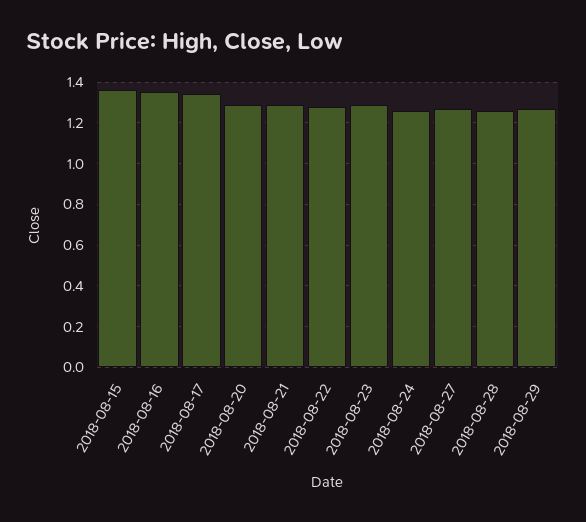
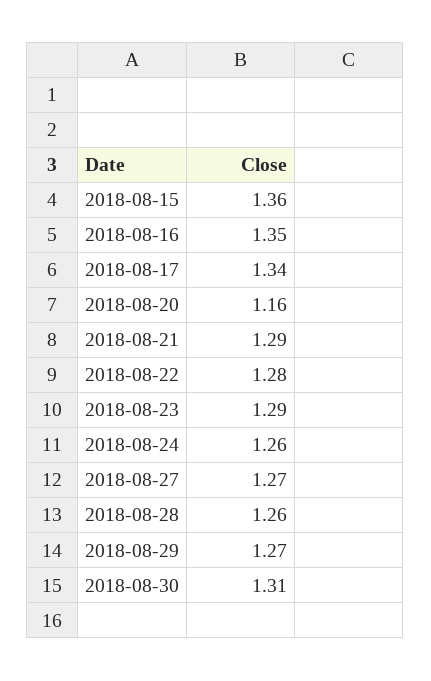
2018-08-20: 1.3 -> 1.16
2018-08-30: none -> 1.31

